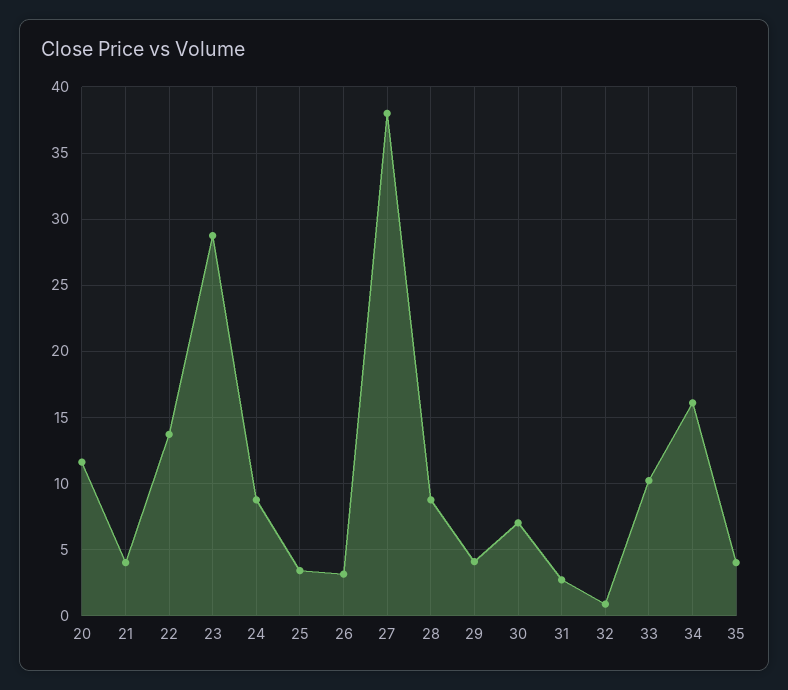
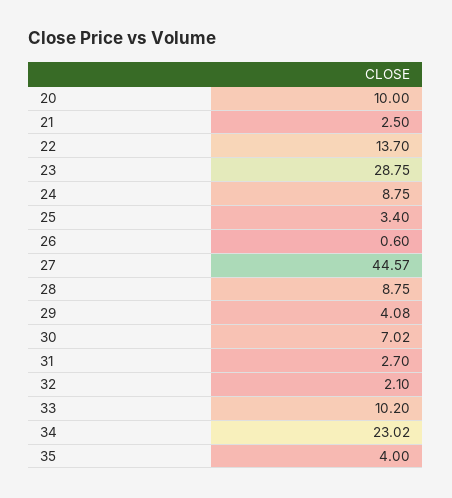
20: 11.5 -> 10
21: 4 -> 2.5
26: 3 -> 0.6
27: 38 -> 44.57
32: 1 -> 2.1
34: 16 -> 23.02

